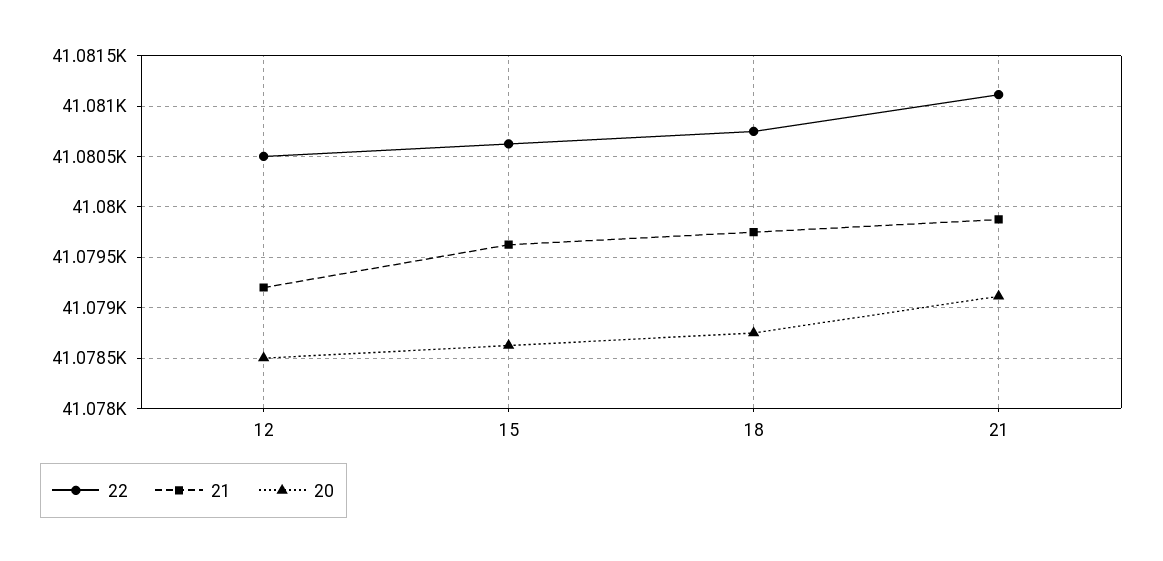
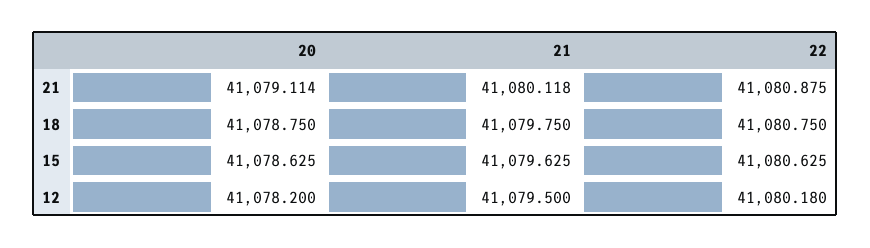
22, 12: 41080.5 -> 41080.18
21, 12: 41079.2 -> 41079.5
20, 12: 41078.5 -> 41078.2
22, 21: 41081.1 -> 41080.875
21, 21: 41079.9 -> 41080.118

